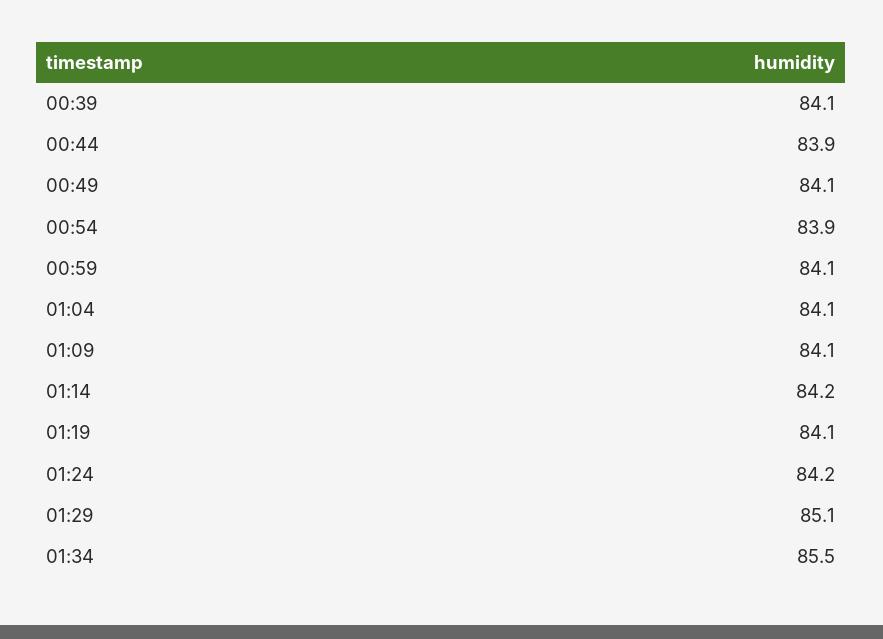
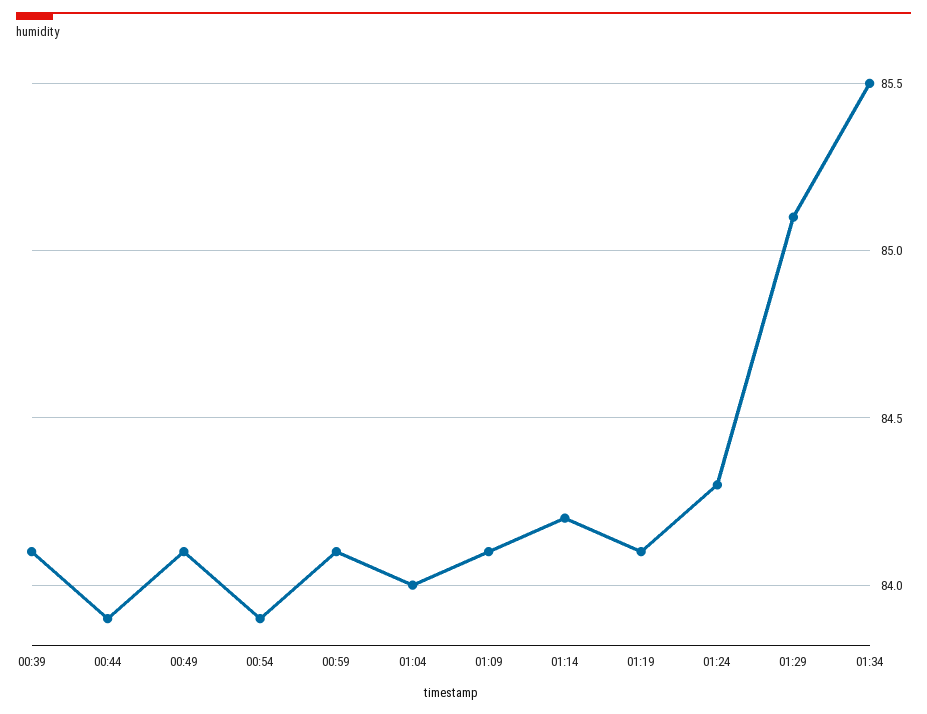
01:04: 84.1 -> 84
01:24: 84.2 -> 84.3

